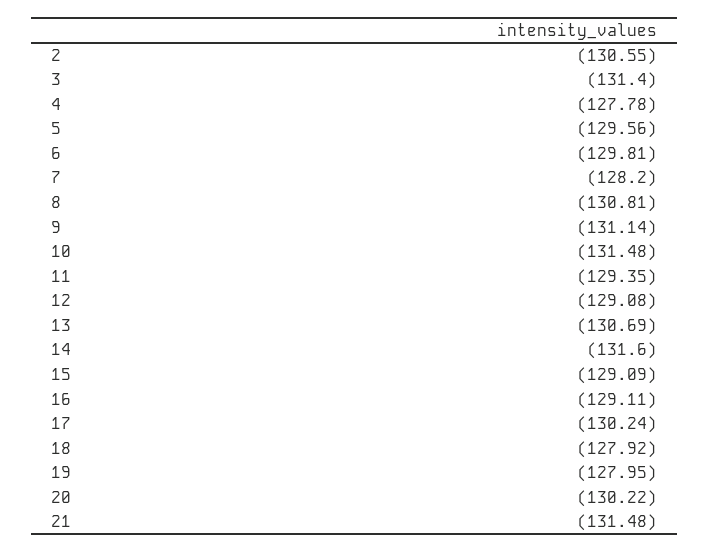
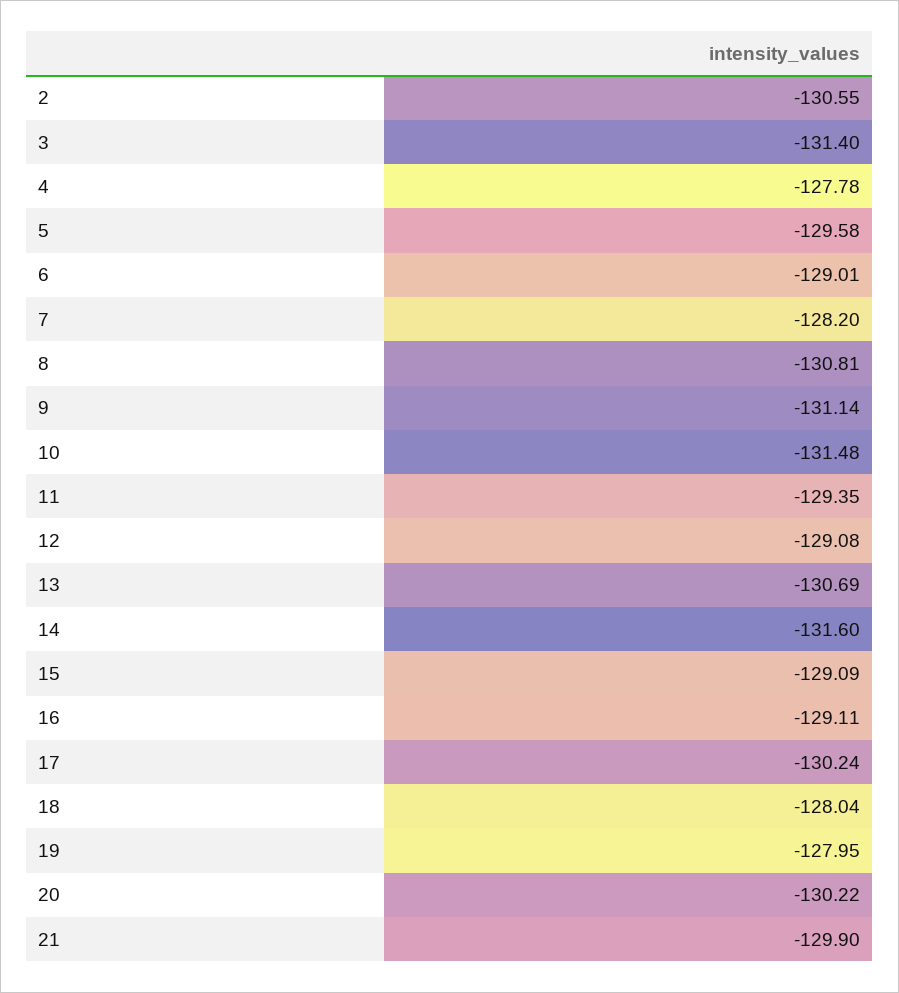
5: -129.56 -> -129.58
6: -129.81 -> -129.01
18: -127.92 -> -128.04
21: -131.48 -> -129.9

